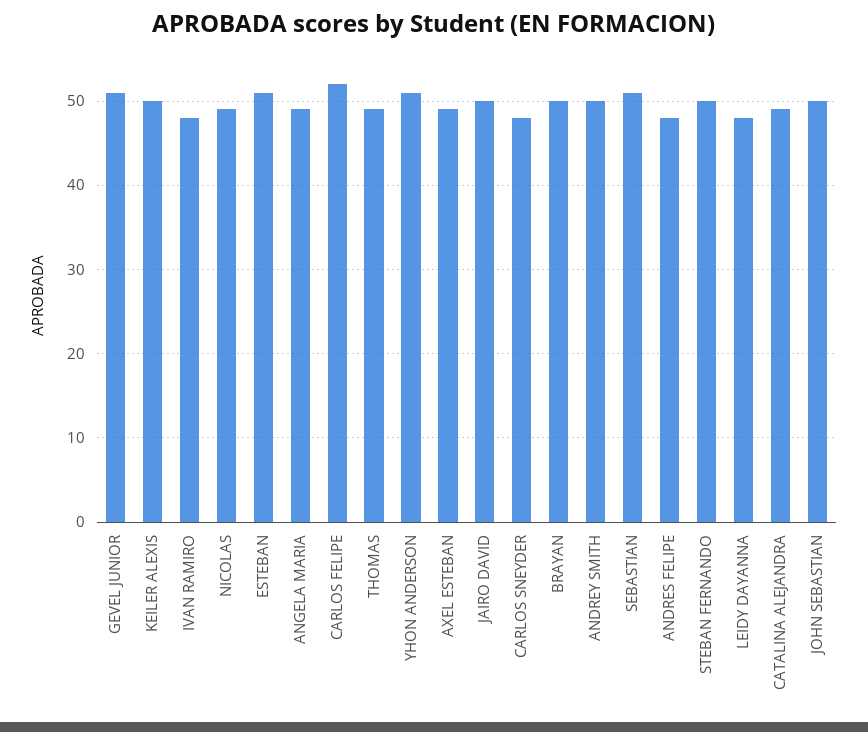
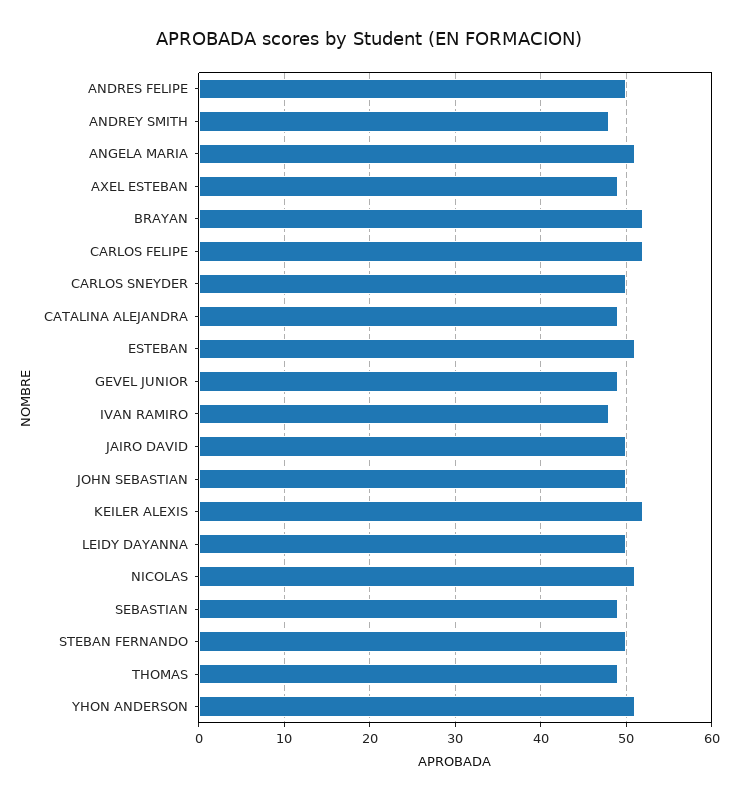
GEVEL JUNIOR: 51 -> 49
KEILER ALEXIS: 50 -> 52
NICOLAS: 49 -> 51
ANGELA MARIA: 49 -> 51
CARLOS SNEYDER: 48 -> 50
BRAYAN: 50 -> 52
ANDREY SMITH: 50 -> 48
SEBASTIAN: 51 -> 49
ANDRES FELIPE: 48 -> 50
LEIDY DAYANNA: 48 -> 50

